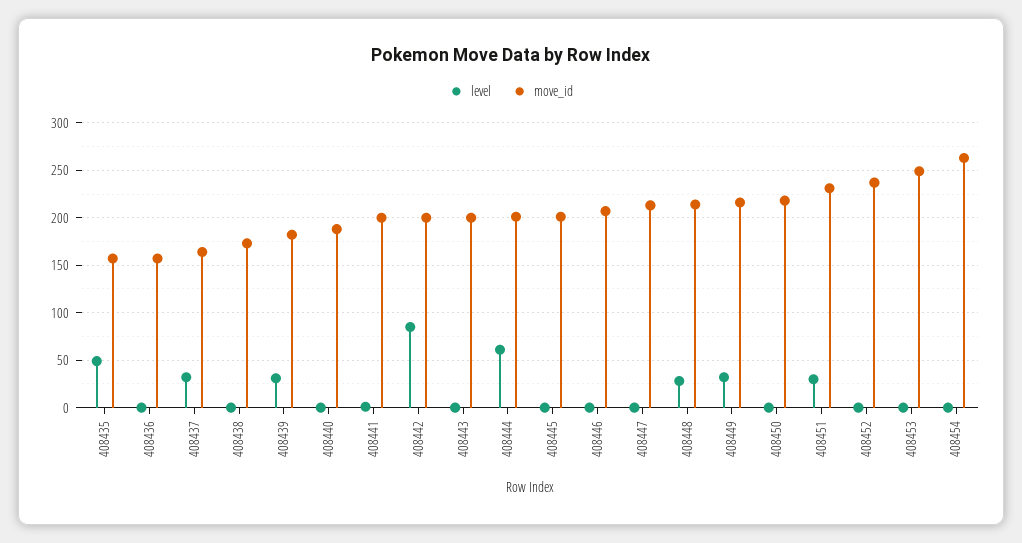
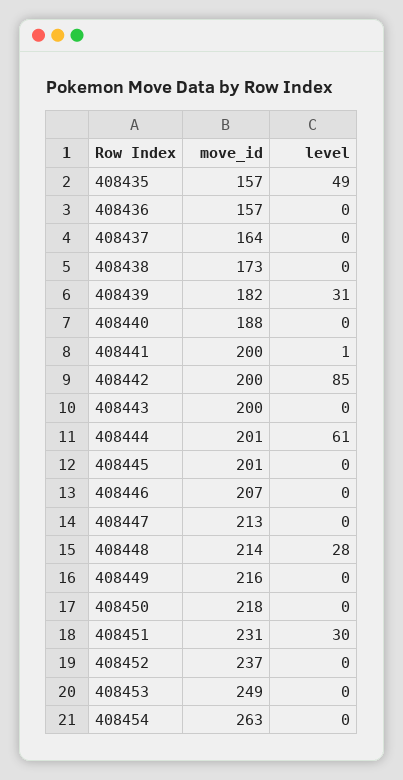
level, 408437: 30 -> 0
level, 408449: 30 -> 0

